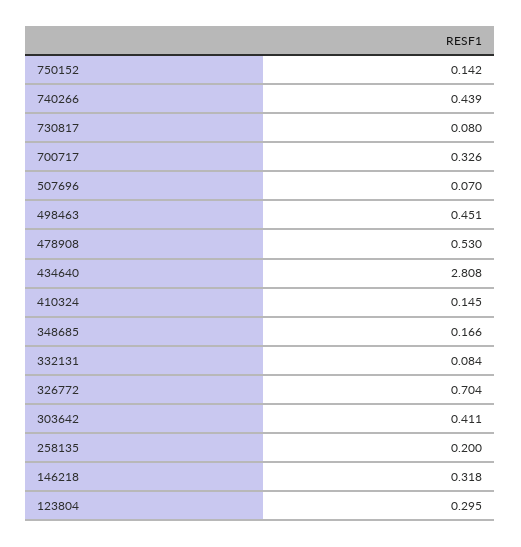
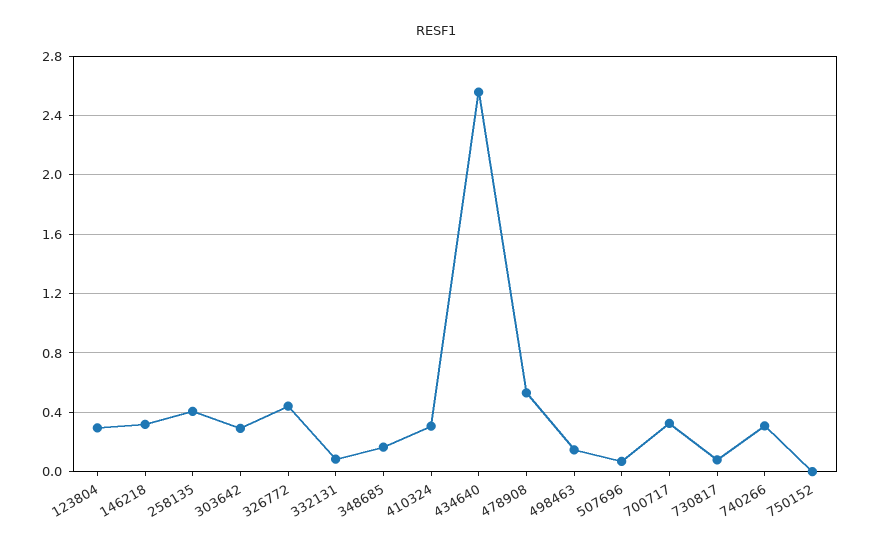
750152: 0.142 -> 0
740266: 0.439 -> 0.3
498463: 0.451 -> 0.15
434640: 2.808 -> 2.55
410324: 0.145 -> 0.3
326772: 0.704 -> 0.45
303642: 0.411 -> 0.3
258135: 0.2 -> 0.4

